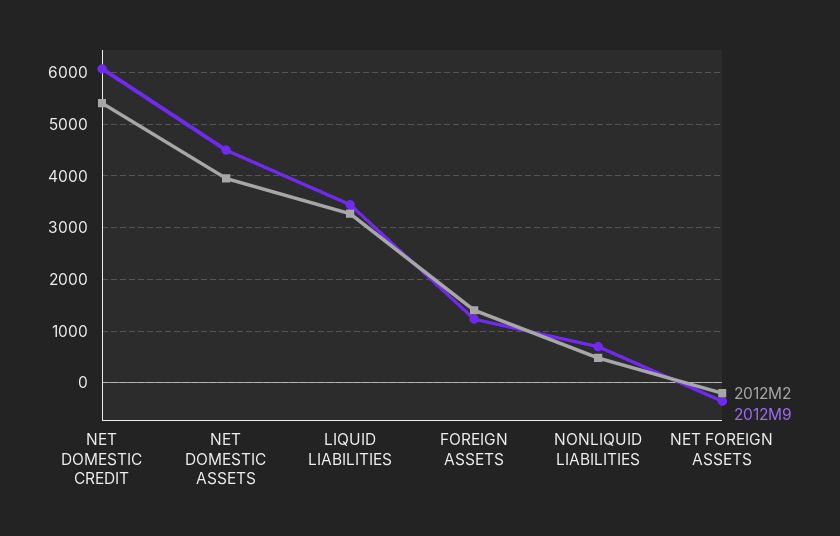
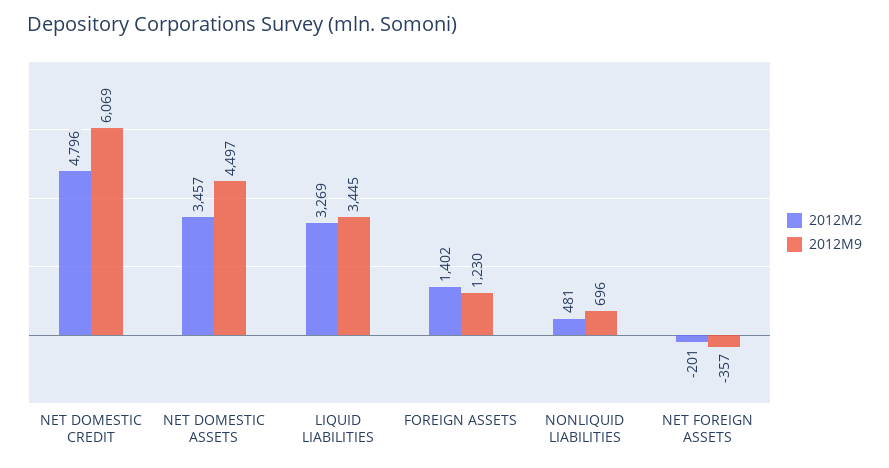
2012M2, NET DOMESTIC CREDIT: 5400 -> 4796
2012M2, NET DOMESTIC ASSETS: 4000 -> 3457

